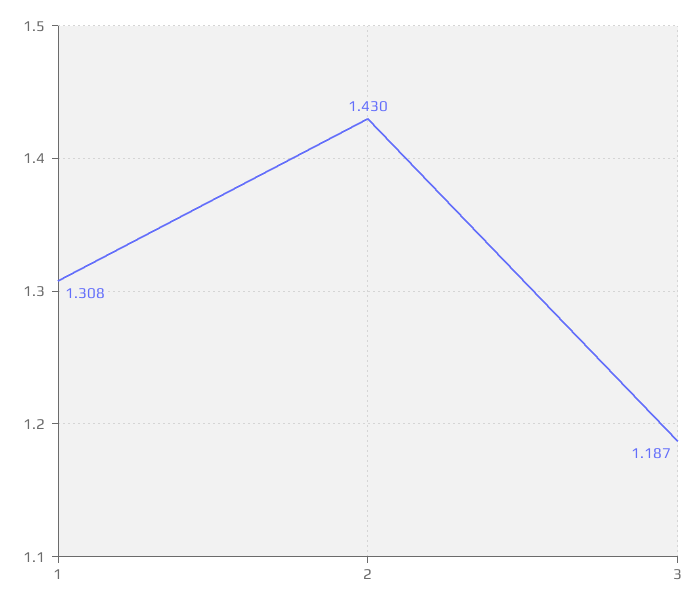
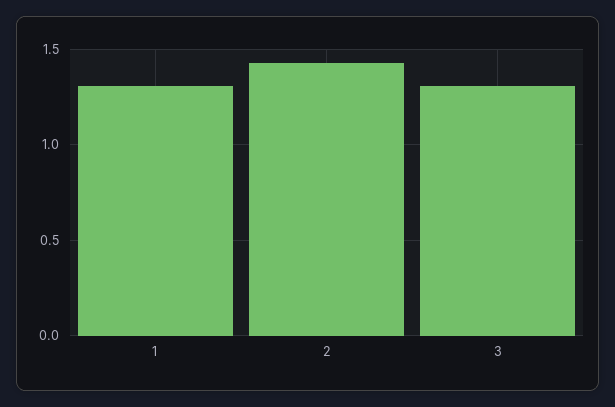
3: 1.187 -> 1.3

